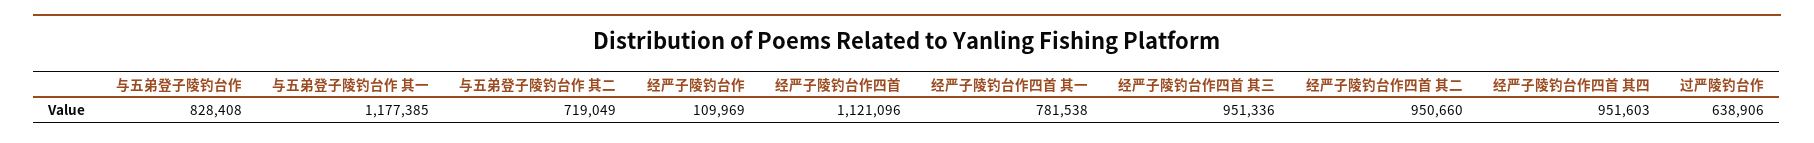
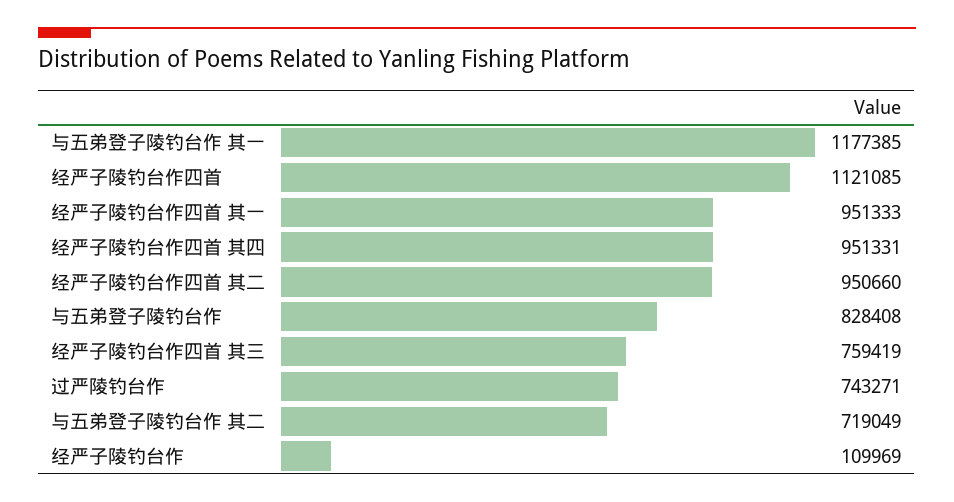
经严子陵钓台作四首: 1121096 -> 1121085
经严子陵钓台作四首 其一: 781538 -> 951333
经严子陵钓台作四首 其三: 951336 -> 759419
经严子陵钓台作四首 其四: 951603 -> 951331
过严陵钓台作: 638906 -> 743271

